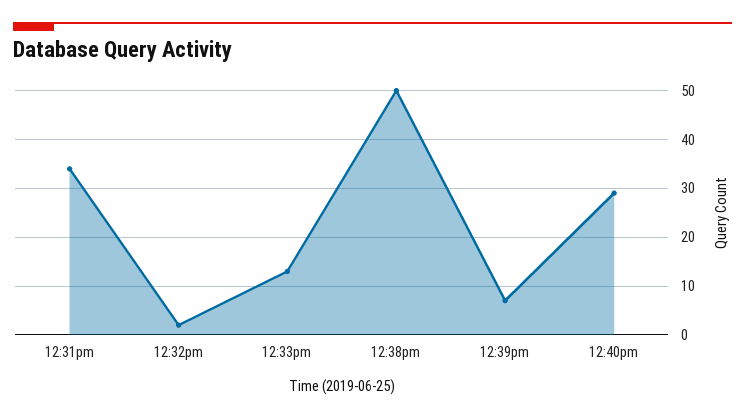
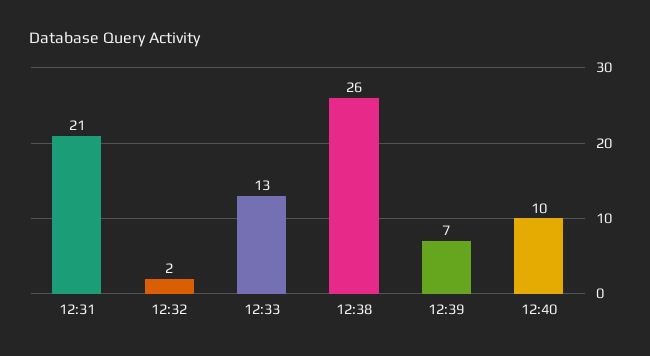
12:31pm: 35 -> 21
12:38pm: 50 -> 26
12:40pm: 30 -> 10

